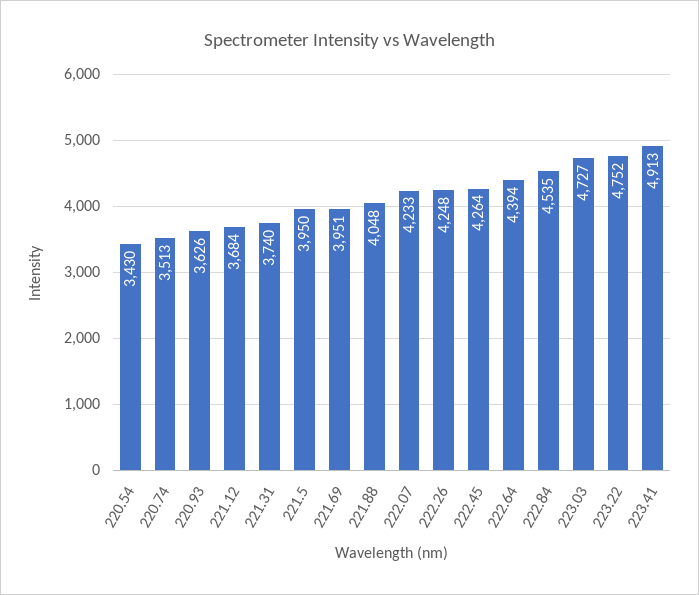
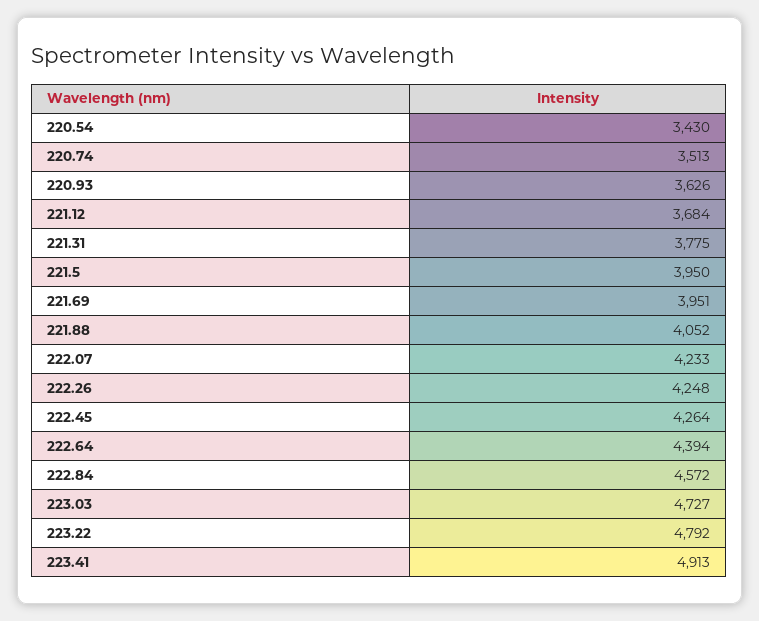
221.31: 3740 -> 3775
221.88: 4048 -> 4052
222.84: 4535 -> 4572
223.22: 4752 -> 4792

